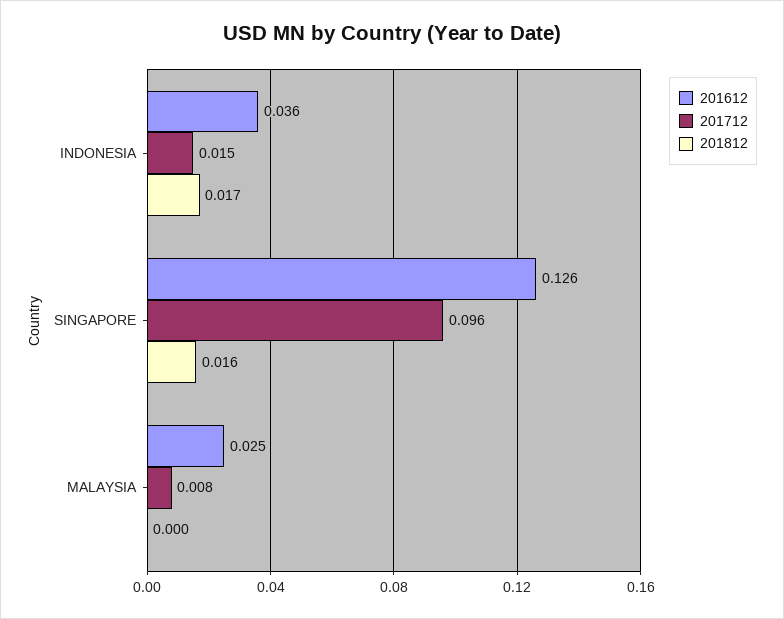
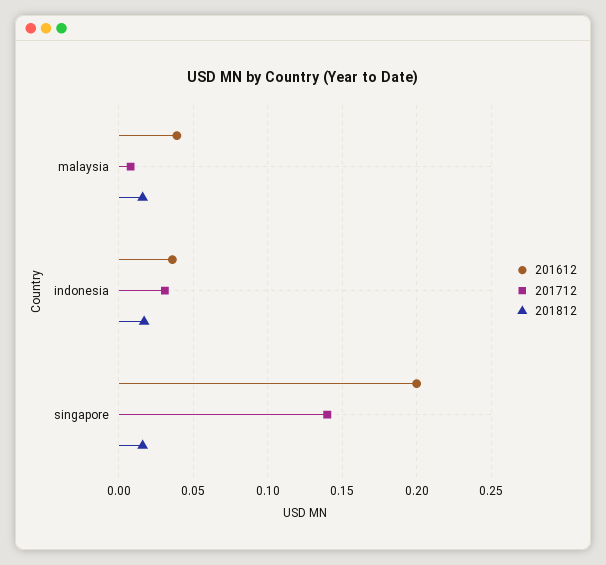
201712, INDONESIA: 0.015 -> 0.03
201612, SINGAPORE: 0.126 -> 0.2
201712, SINGAPORE: 0.096 -> 0.14
201612, MALAYSIA: 0.025 -> 0.04
201812, MALAYSIA: 0 -> 0.015

